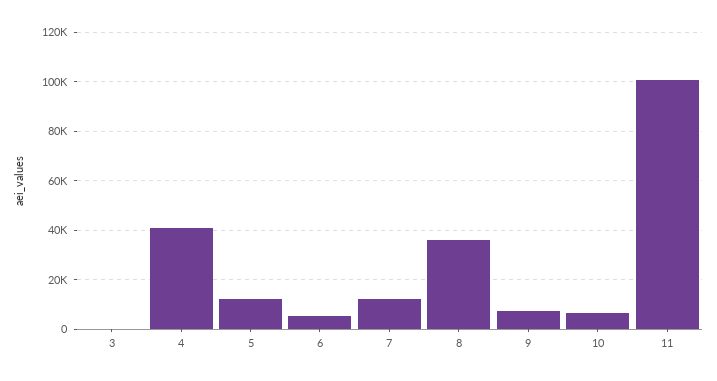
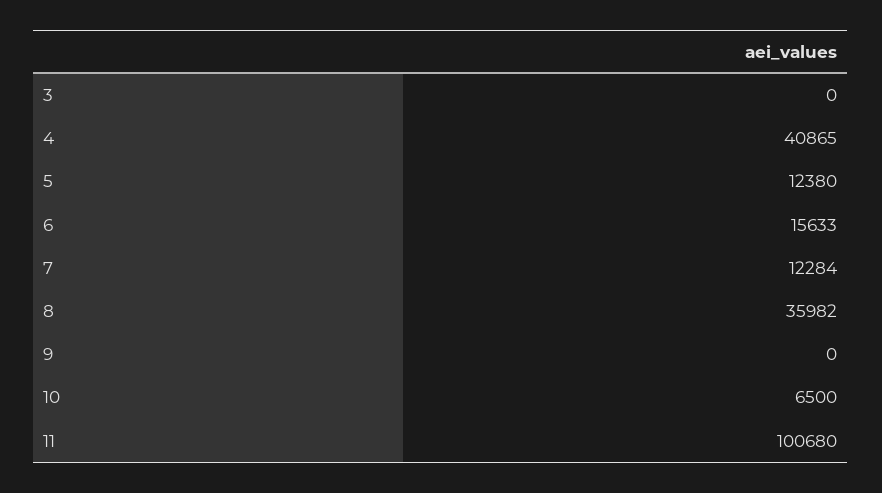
6: 5000 -> 15633
9: 7500 -> 0

